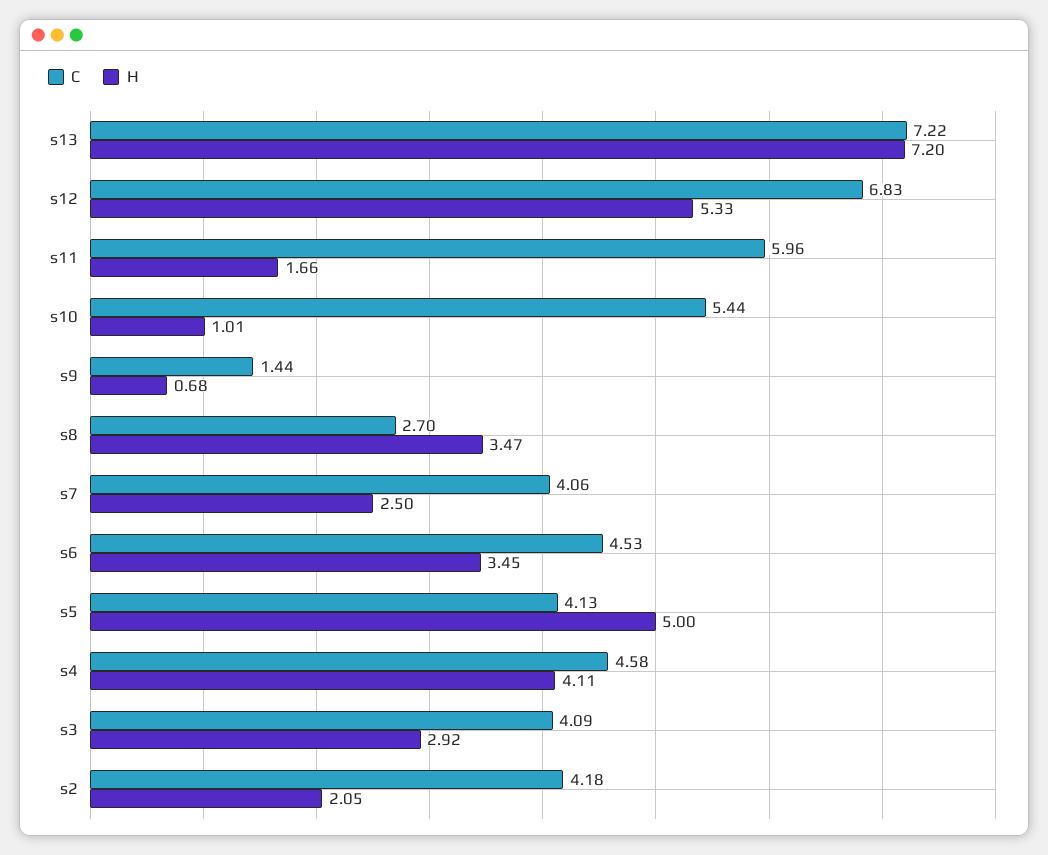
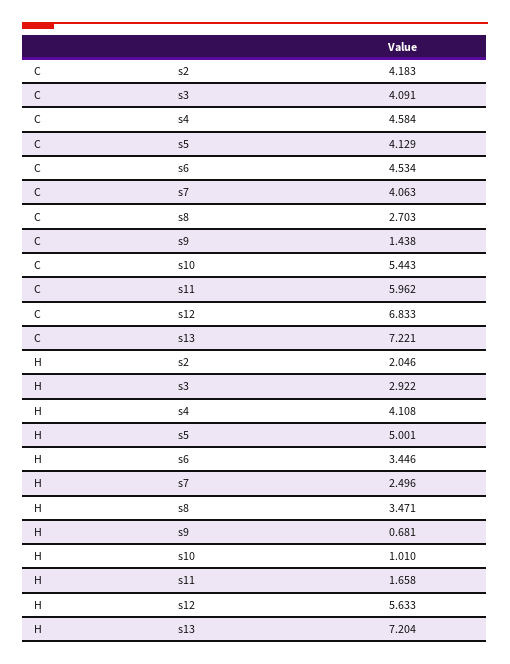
H, s12: 5.33 -> 5.633

